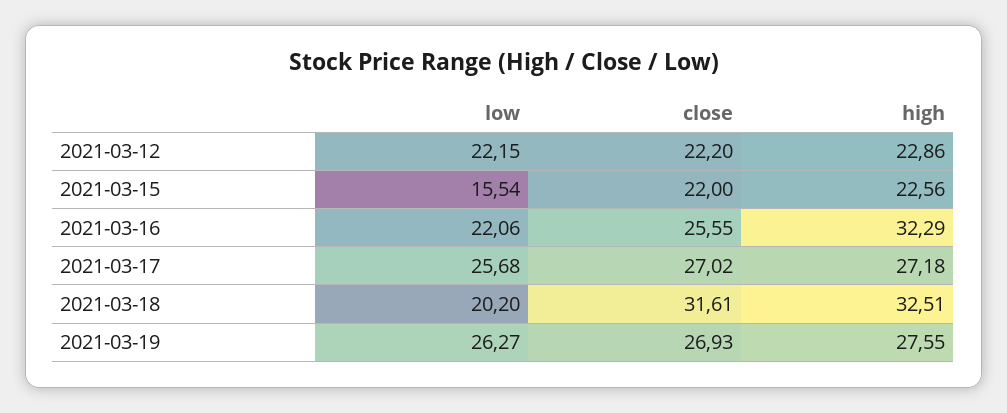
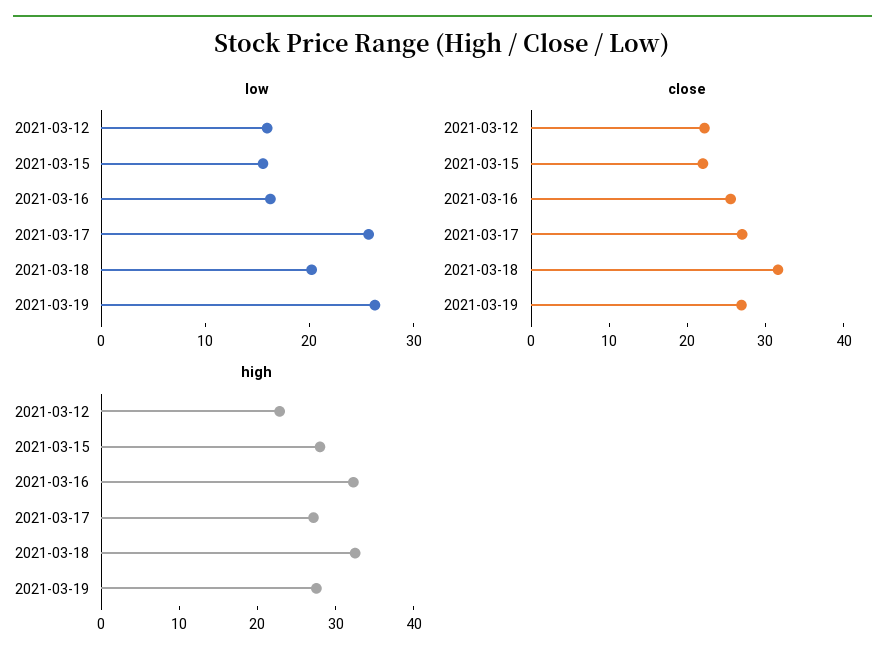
low, 2021-03-12: 22.15 -> 16
high, 2021-03-15: 22.56 -> 28
low, 2021-03-16: 22.06 -> 16

